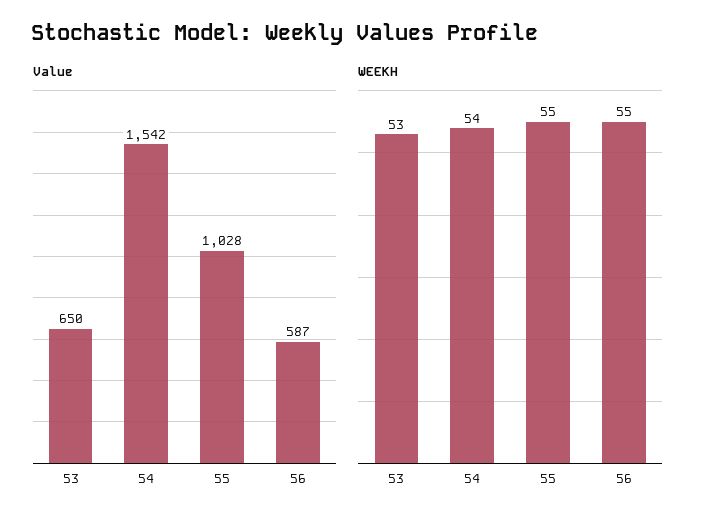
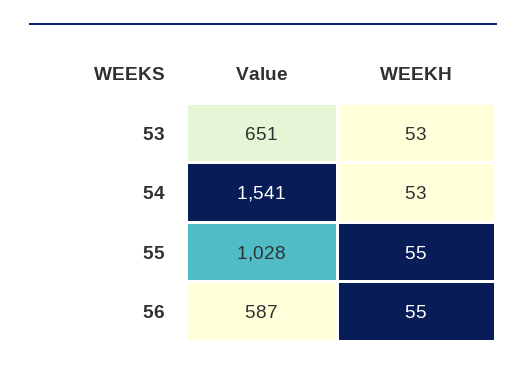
Value, 53: 650 -> 651
Value, 54: 1542 -> 1541
WEEKH, 54: 54 -> 53

